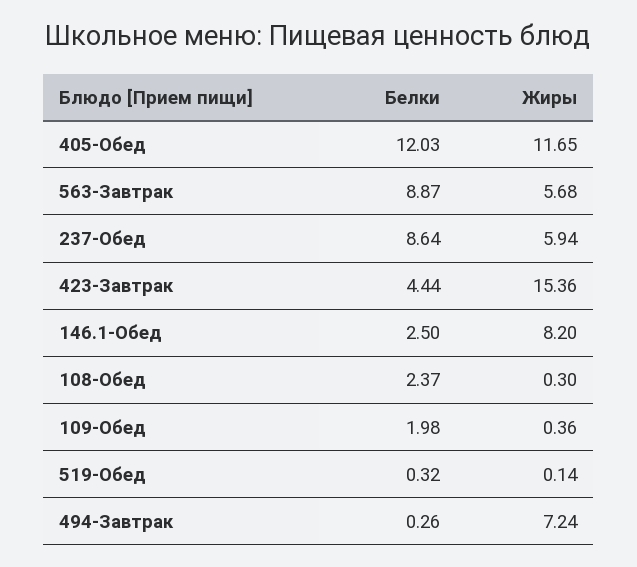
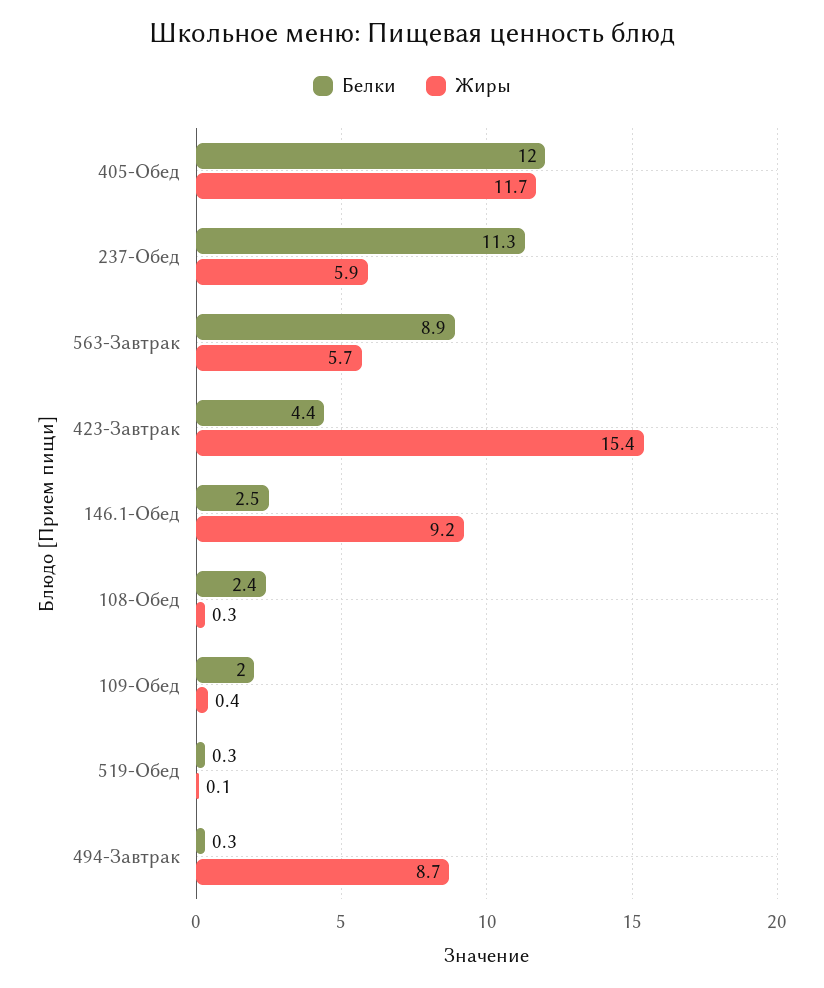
Белки, 237-Обед: 8.64 -> 11.3
Жиры, 146.1-Обед: 8.2 -> 9.2
Жиры, 494-Завтрак: 7.24 -> 8.7

